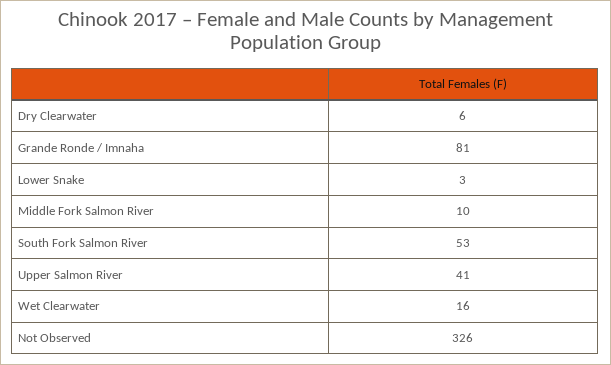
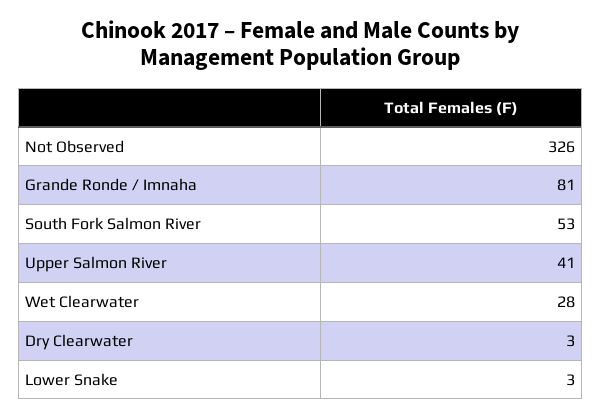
Dry Clearwater: 6 -> 3
Middle Fork Salmon River: 10 -> none
Wet Clearwater: 16 -> 28

